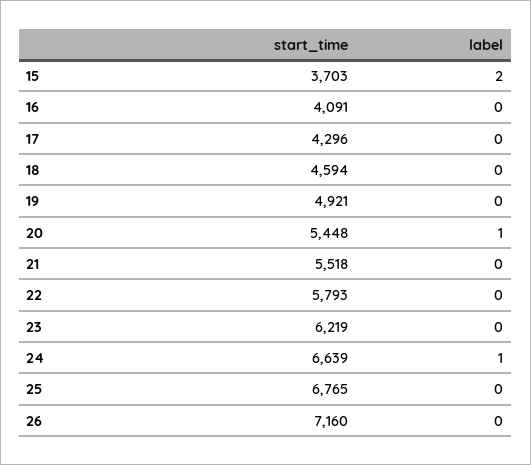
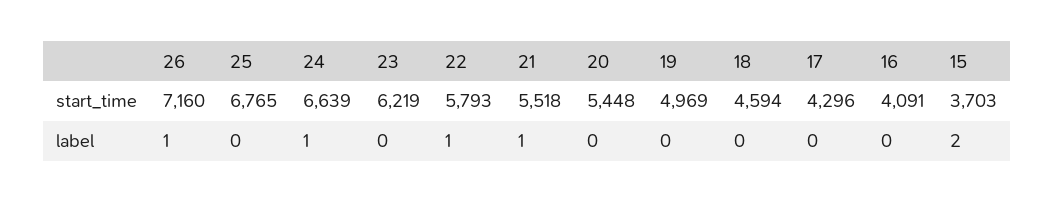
start_time, 19: 4921 -> 4969
label, 20: 1 -> 0
label, 21: 0 -> 1
label, 22: 0 -> 1
label, 26: 0 -> 1

